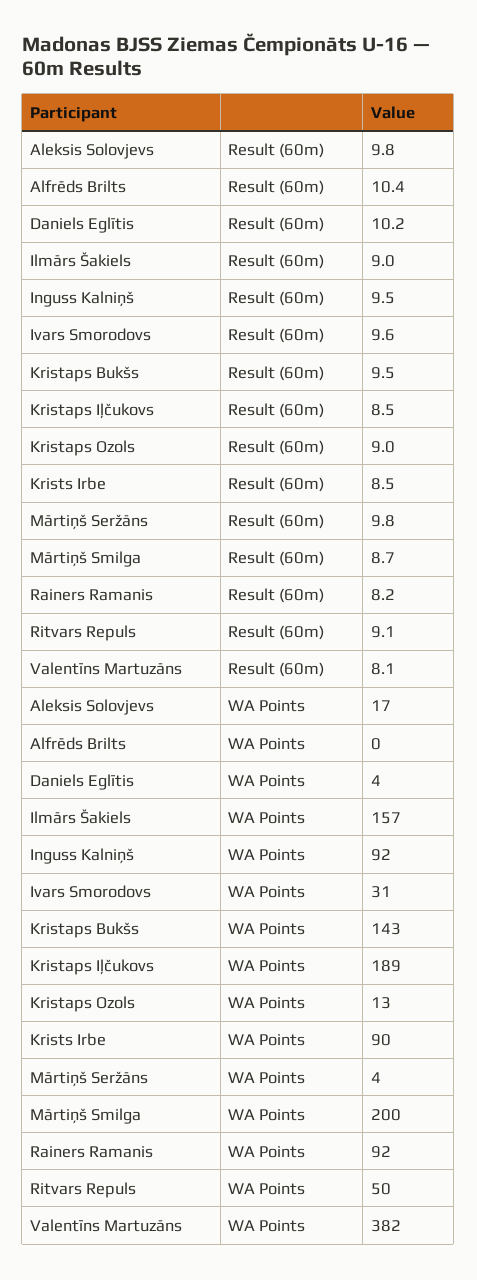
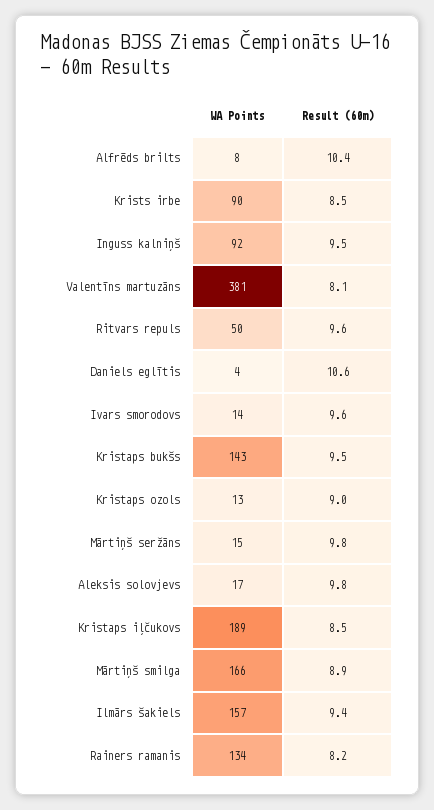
Daniels Eglītis, Result (60m): 10.2 -> 10.6
Ilmārs Šakiels, Result (60m): 9 -> 9.4
Mārtiņš Smilga, Result (60m): 8.7 -> 8.9
Ritvars Repuls, Result (60m): 9.1 -> 9.6
Alfrēds Brilts, WA Points: 0 -> 8
Ivars Smorodovs, WA Points: 31 -> 14
Mārtiņš Seržāns, WA Points: 4 -> 15
Mārtiņš Smilga, WA Points: 200 -> 166
Rainers Ramanis, WA Points: 92 -> 134
Valentīns Martuzāns, WA Points: 382 -> 381

